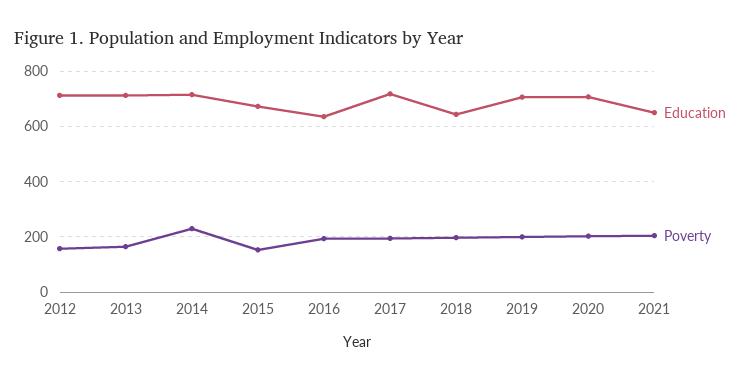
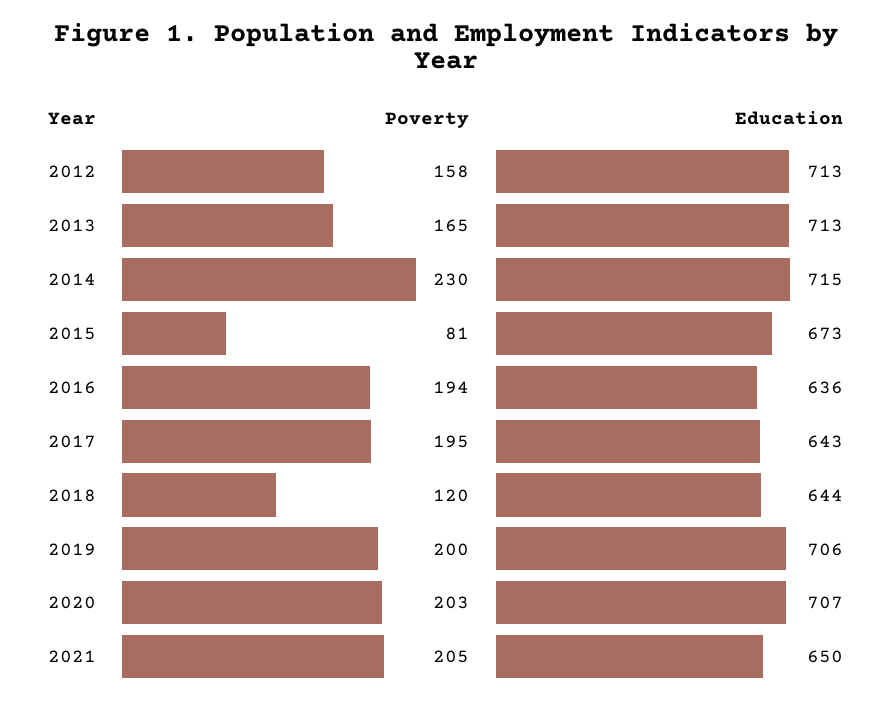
Poverty, 2015: 150 -> 81
Education, 2017: 725 -> 643
Poverty, 2018: 200 -> 120

